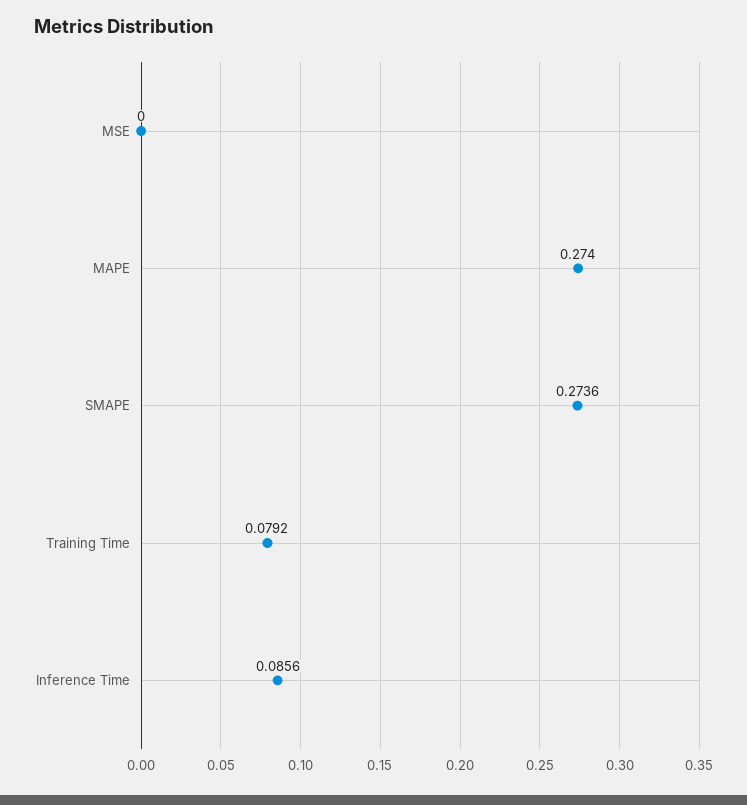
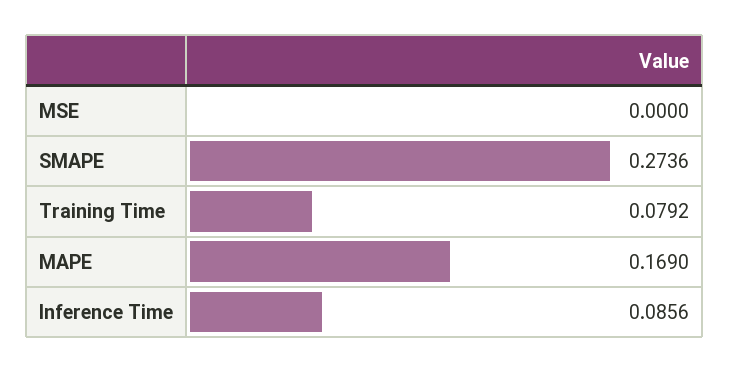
MAPE: 0.274 -> 0.169

